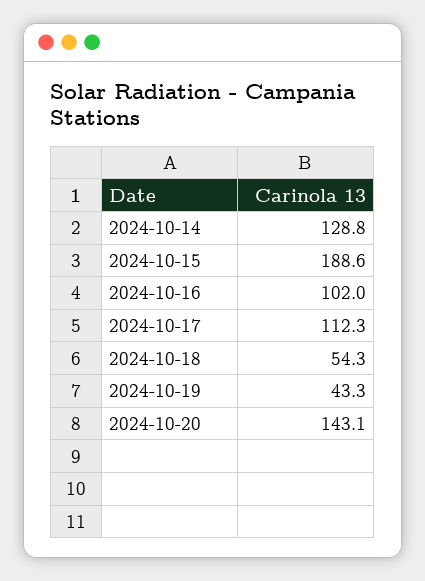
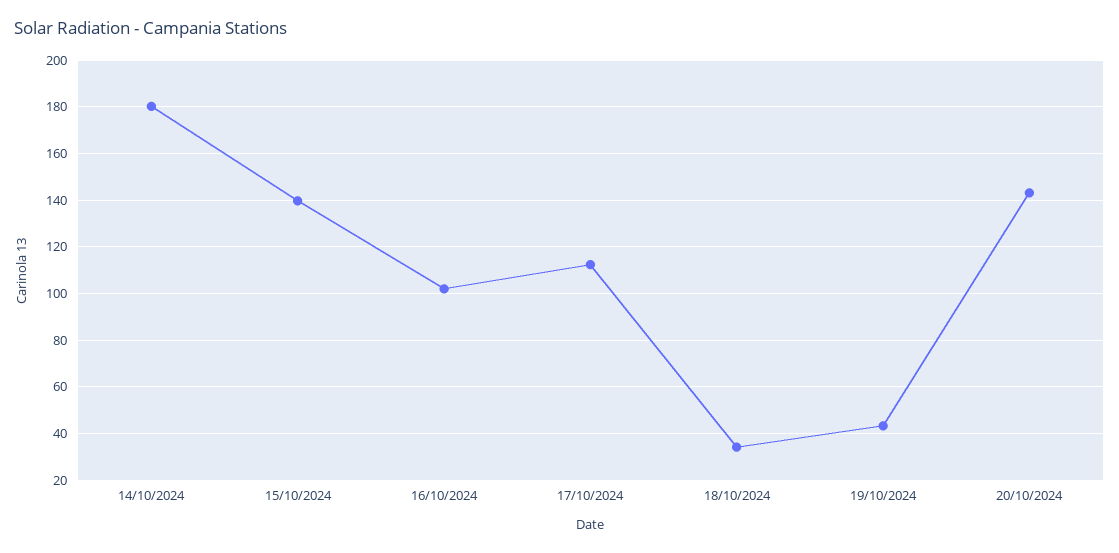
2024-10-14: 128.8 -> 180
2024-10-15: 188.6 -> 140
2024-10-18: 54.3 -> 35

